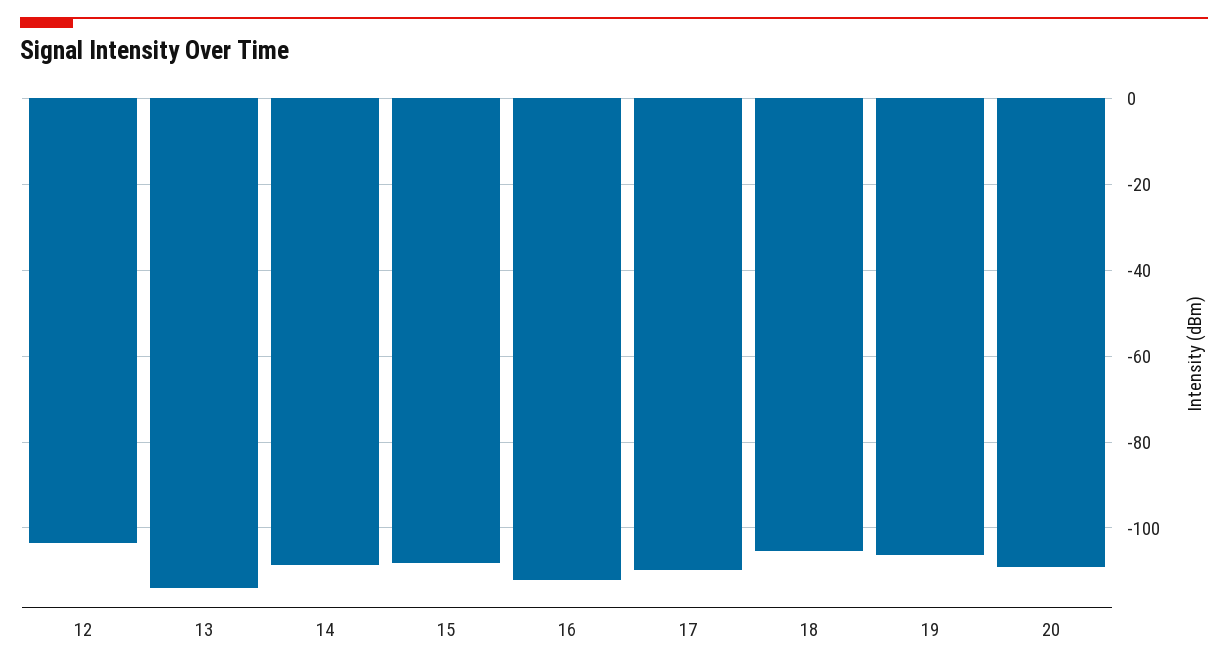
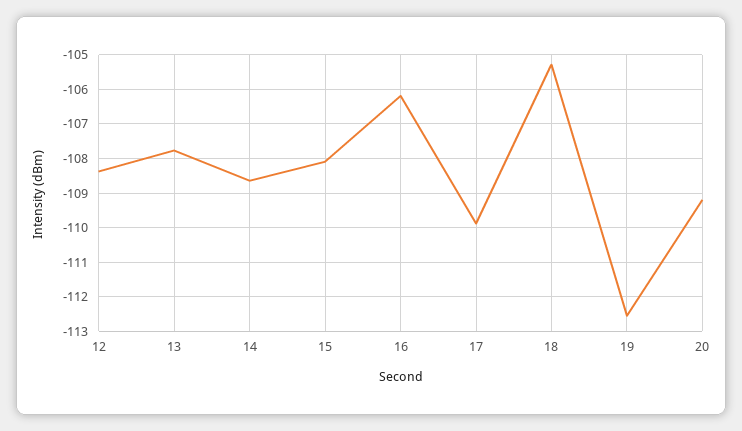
12: -104 -> -108.4
13: -114 -> -107.8
16: -112 -> -106.2
19: -106 -> -112.6

